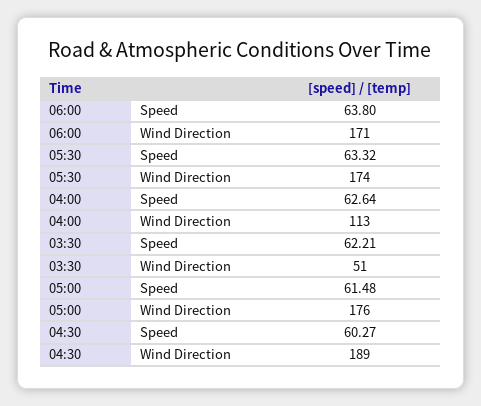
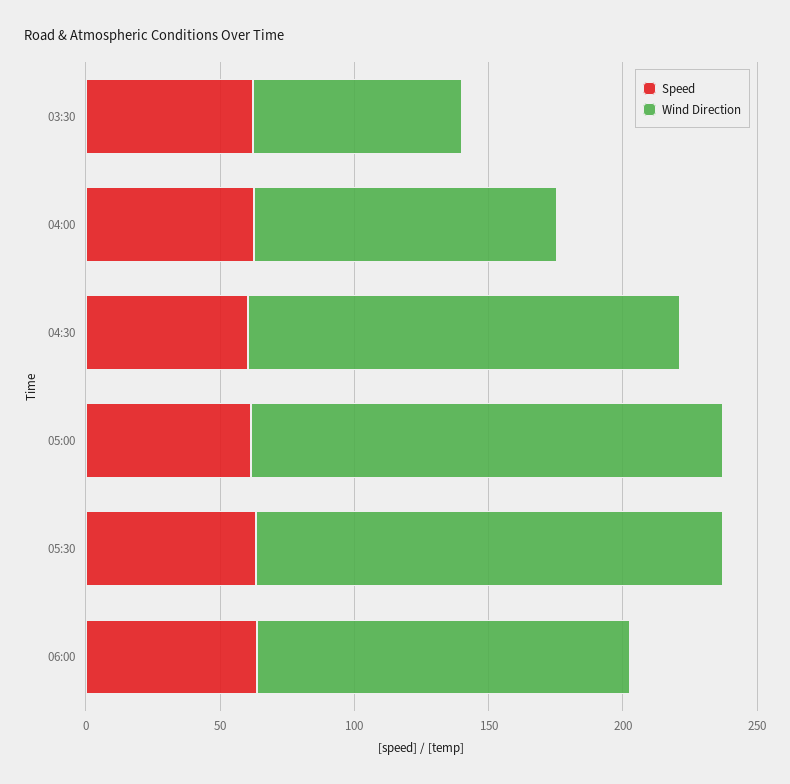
Wind Direction, 06:00: 171 -> 140
Wind Direction, 03:30: 51 -> 80
Wind Direction, 04:30: 189 -> 160

